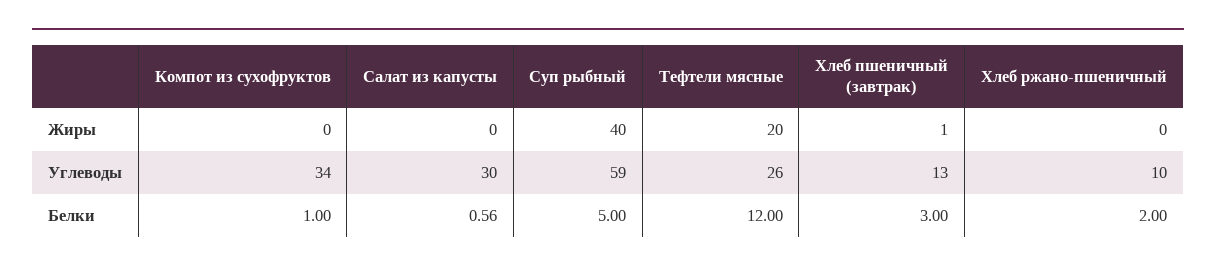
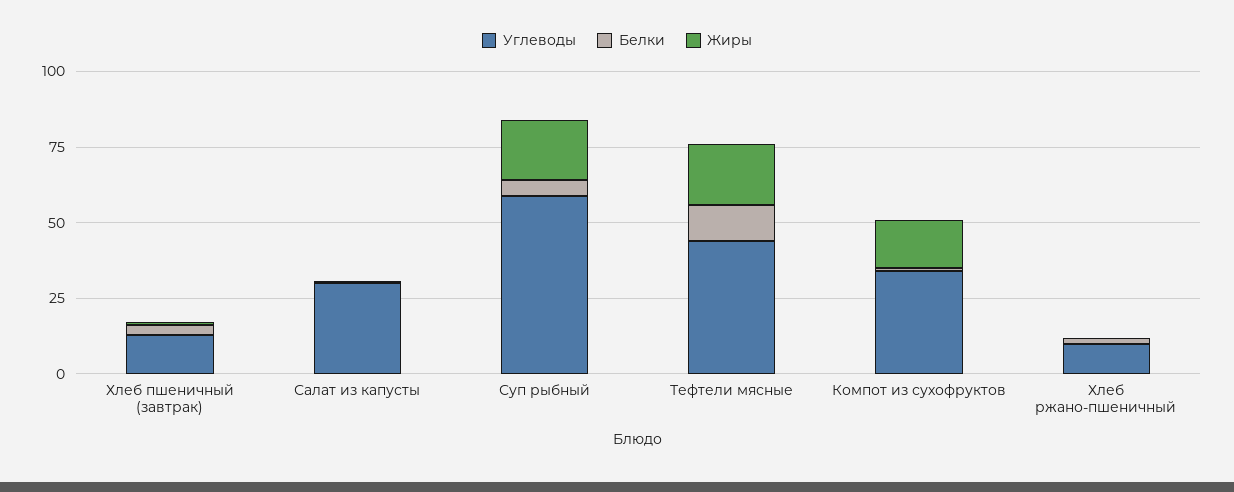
Жиры, Компот из сухофруктов: 0 -> 15
Жиры, Суп рыбный: 40 -> 20
Углеводы, Тефтели мясные: 26 -> 45

